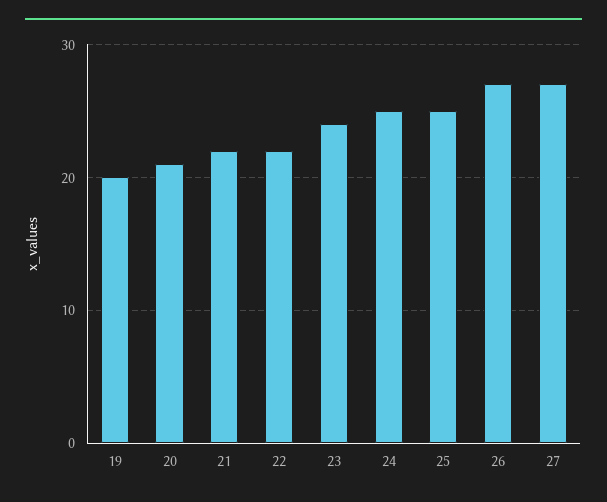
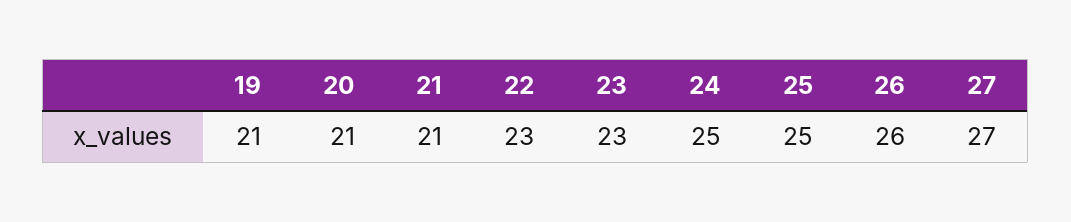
19: 20 -> 21
21: 22 -> 21
22: 22 -> 23
23: 24 -> 23
26: 27 -> 26

